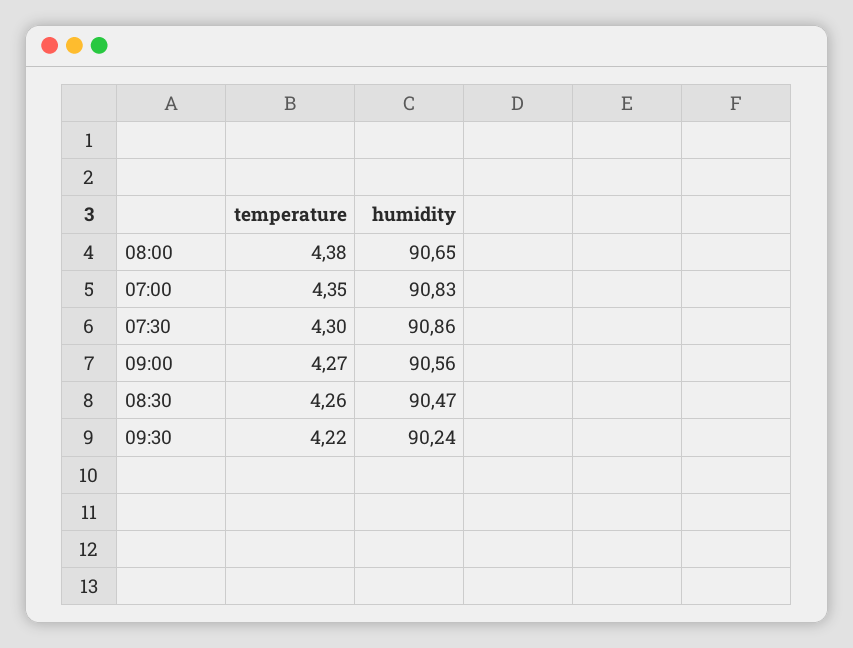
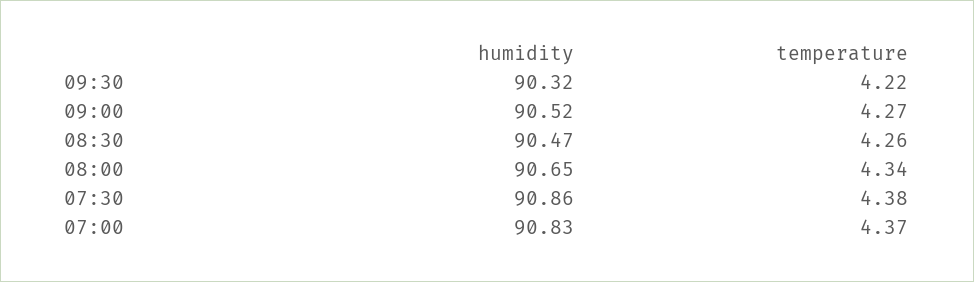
temperature, 08:00: 4.38 -> 4.34
temperature, 07:00: 4.35 -> 4.37
temperature, 07:30: 4.3 -> 4.38
humidity, 09:00: 90.56 -> 90.52
humidity, 09:30: 90.24 -> 90.32

